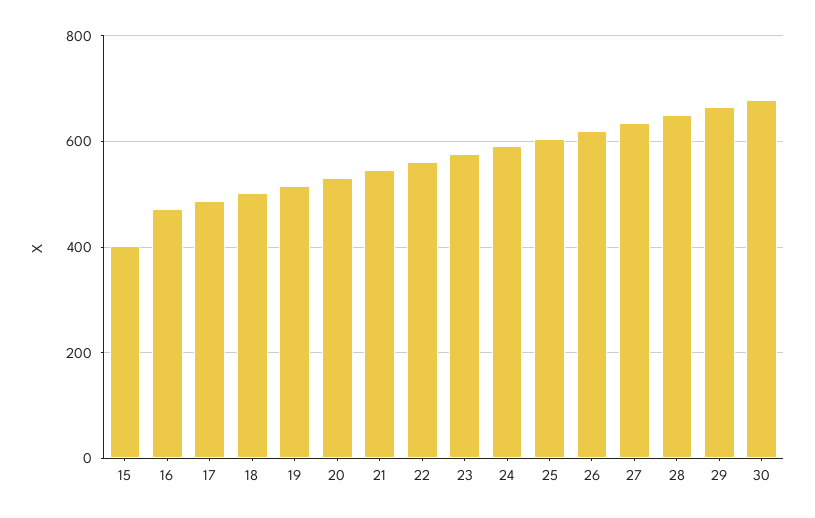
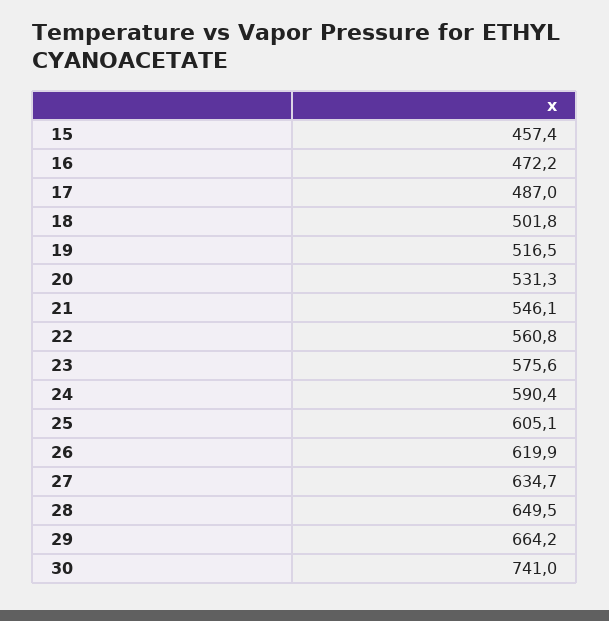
15: 400 -> 457.4
30: 680 -> 741

